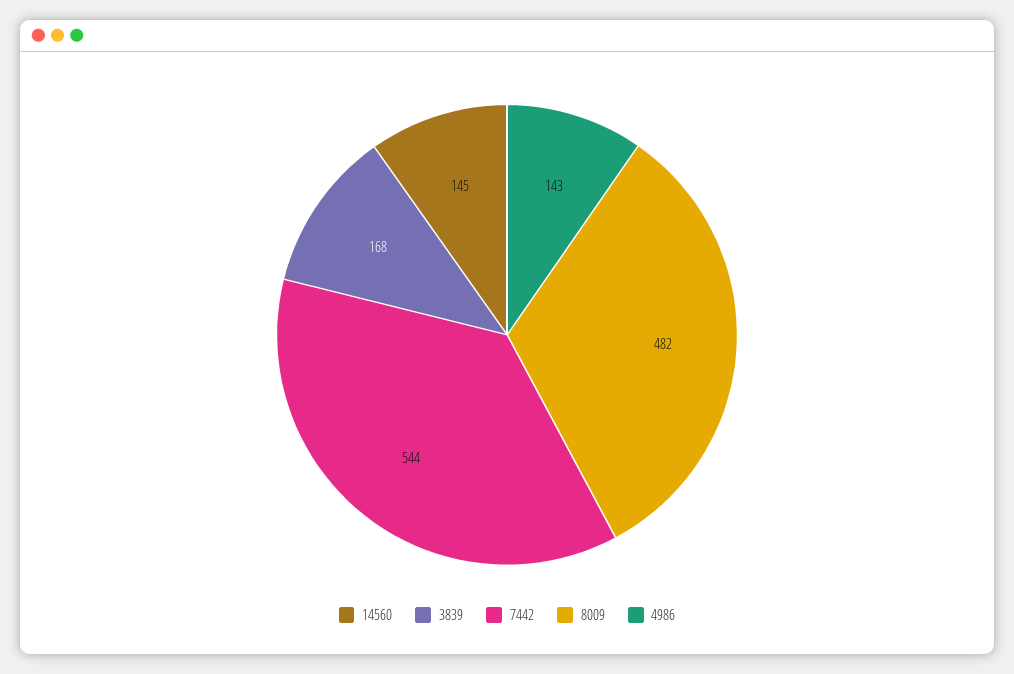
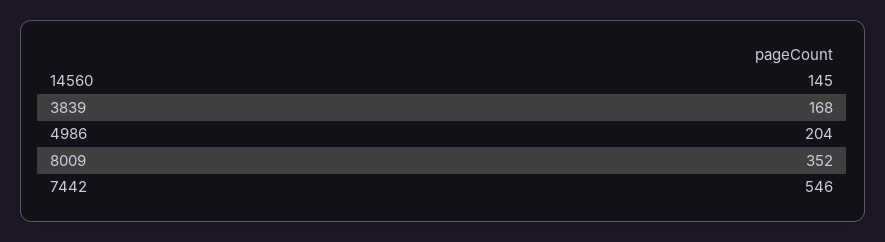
7442: 544 -> 546
8009: 482 -> 352
4986: 143 -> 204

